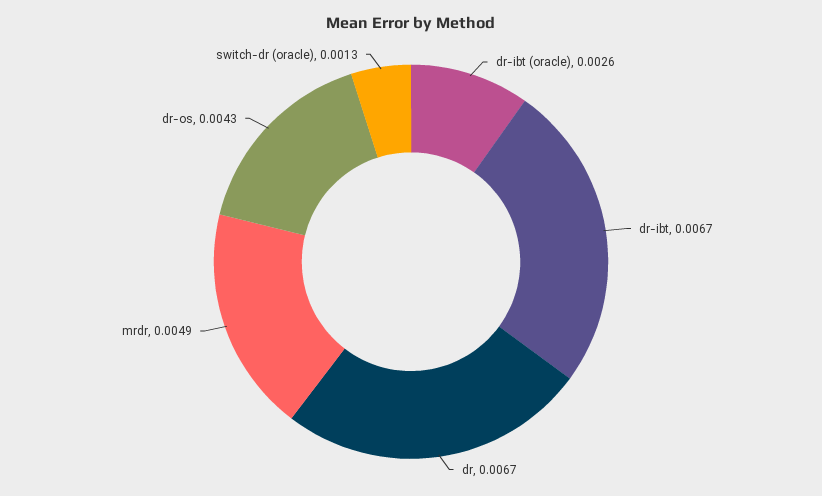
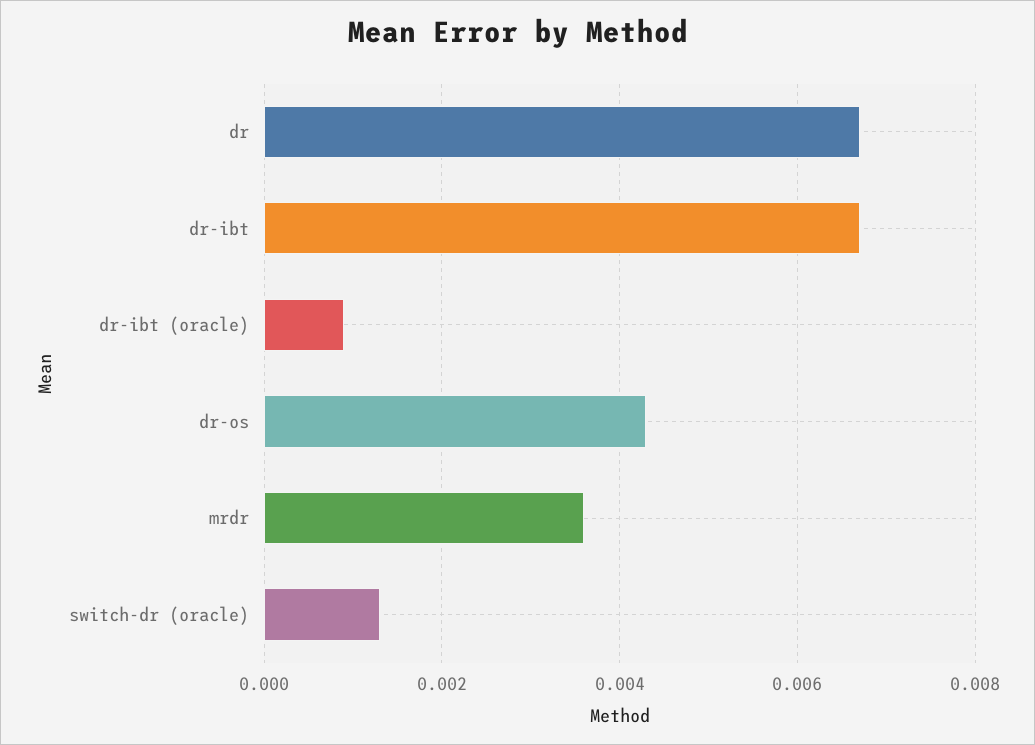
dr-ibt (oracle): 0.0026 -> 0.001
mrdr: 0.0049 -> 0.0035

